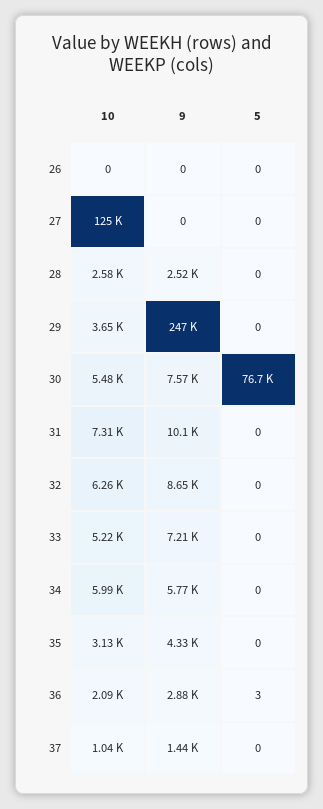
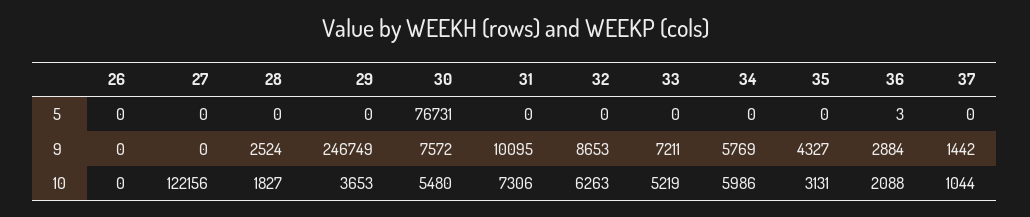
10, 27: 125000 -> 122156
10, 28: 2580 -> 1827

